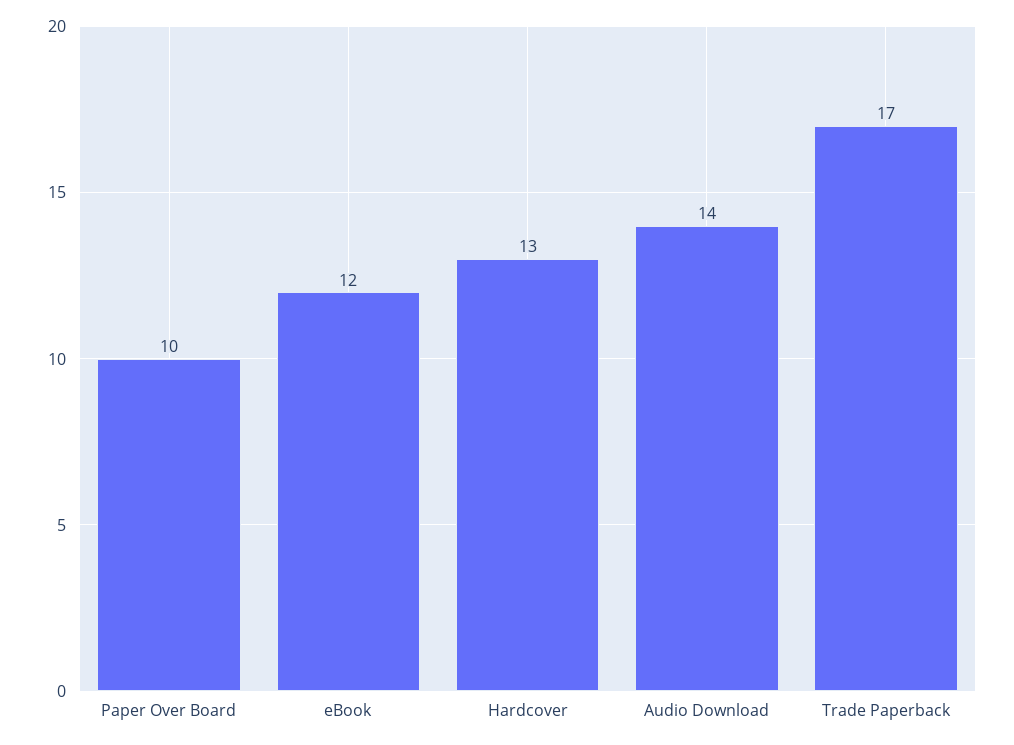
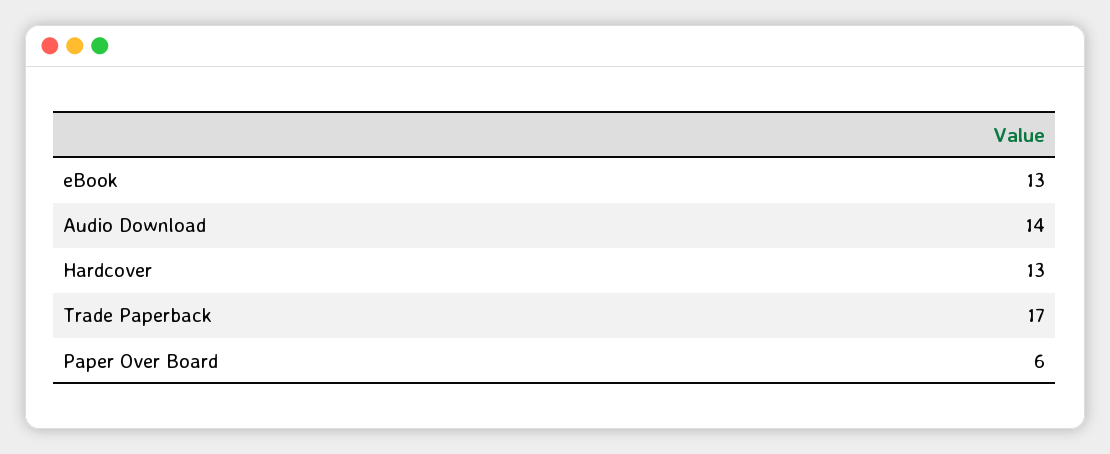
Paper Over Board: 10 -> 6
eBook: 12 -> 13

